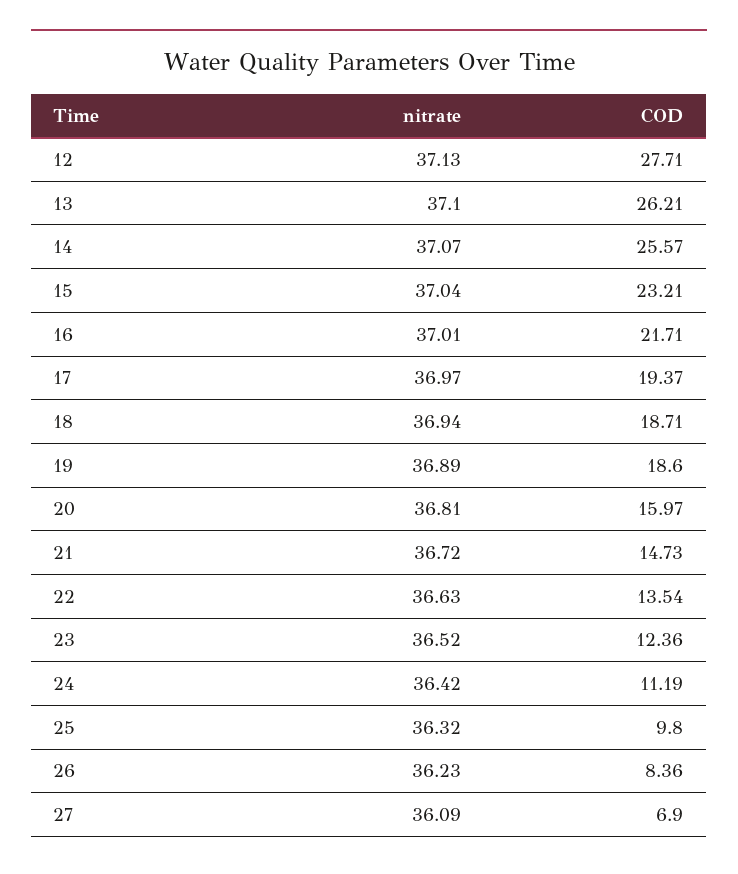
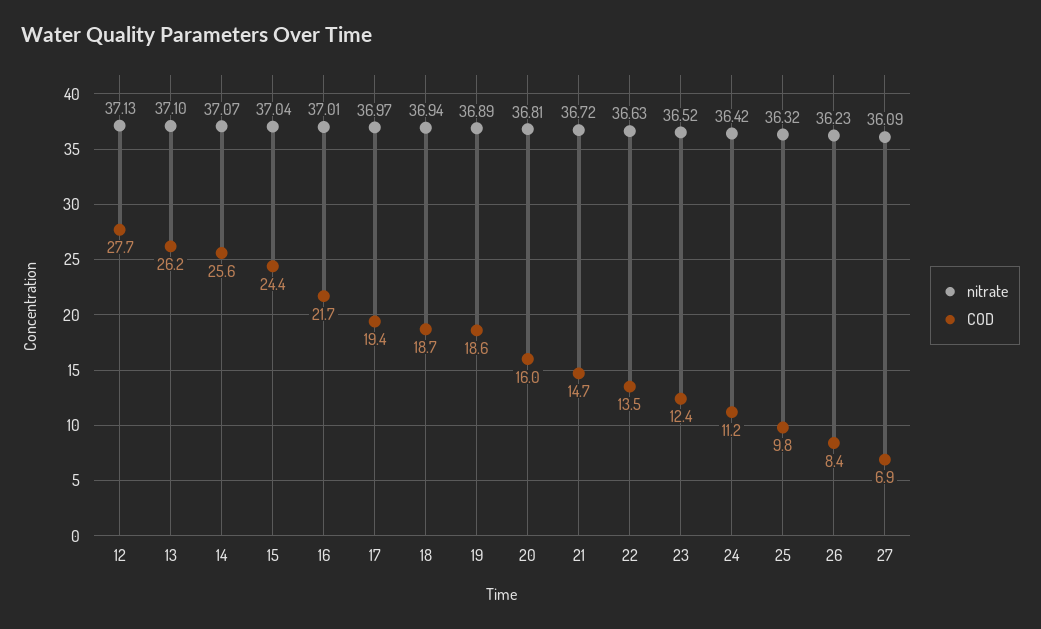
COD, 15: 23.21 -> 24.4

